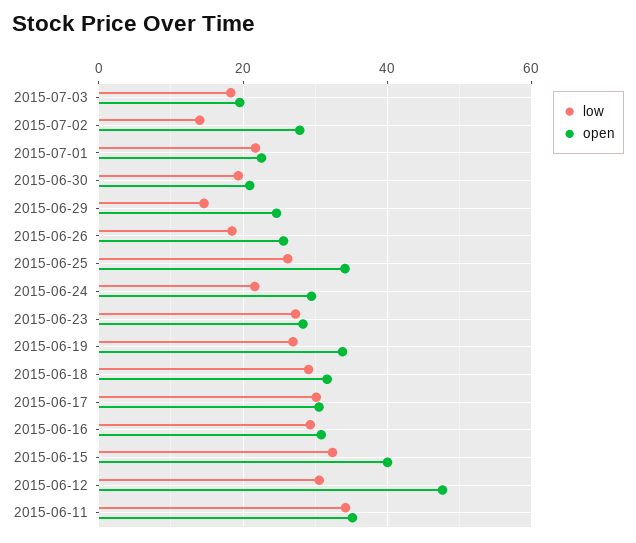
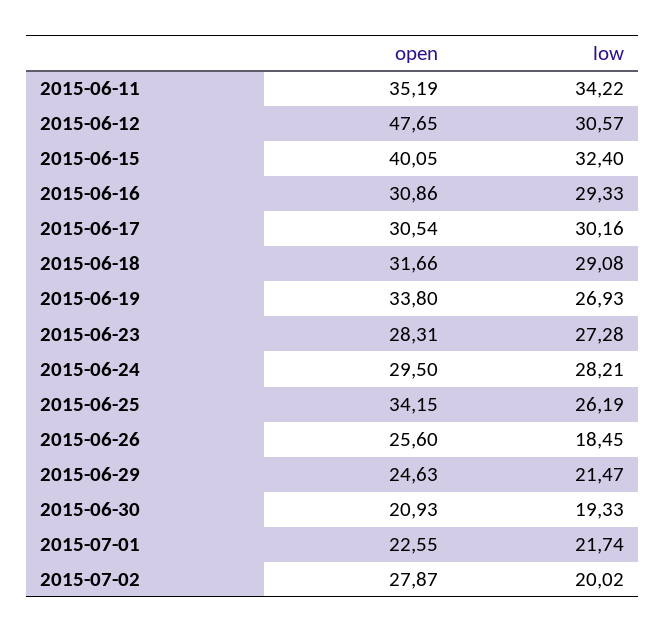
low, 2015-07-03: 18 -> none
open, 2015-07-03: 20 -> none
low, 2015-07-02: 14 -> 20.02
low, 2015-06-29: 14 -> 21.47
low, 2015-06-24: 22 -> 28.21

